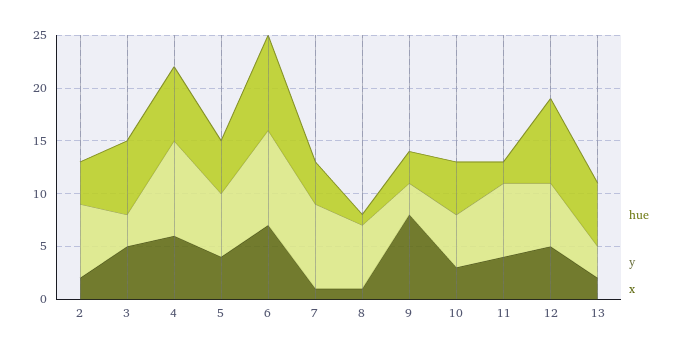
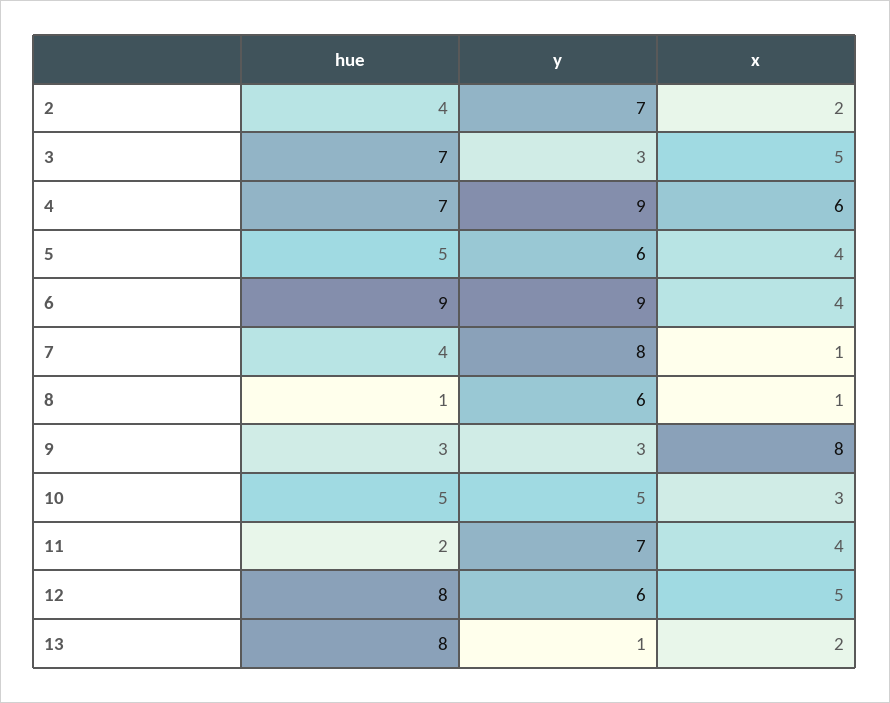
x, 6: 7 -> 4
hue, 13: 6 -> 8
y, 13: 3 -> 1

